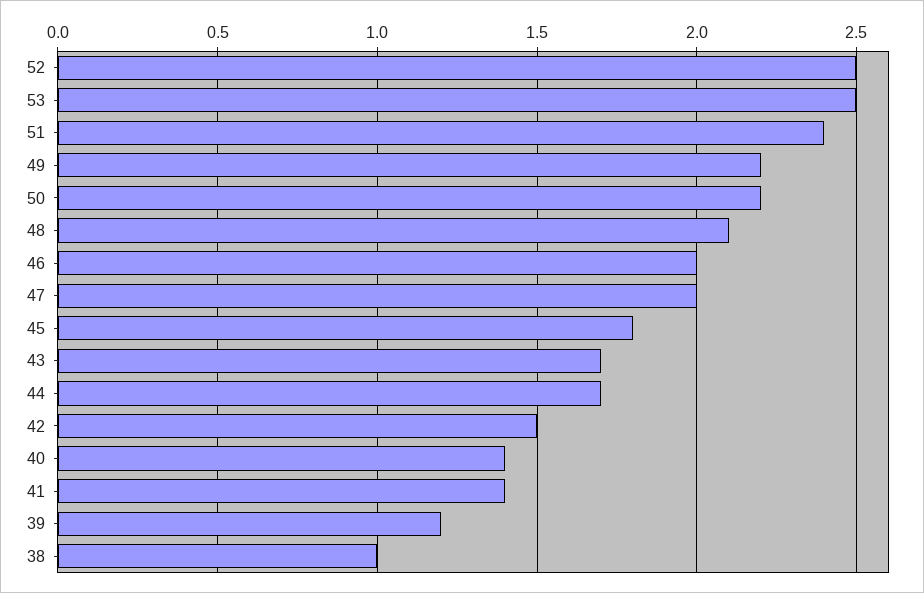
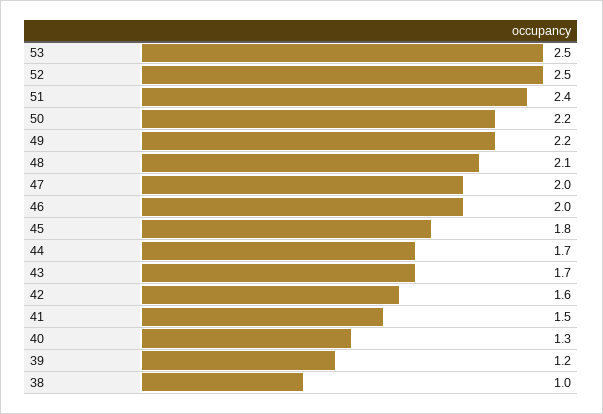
42: 1.5 -> 1.6
40: 1.4 -> 1.3
41: 1.4 -> 1.5

